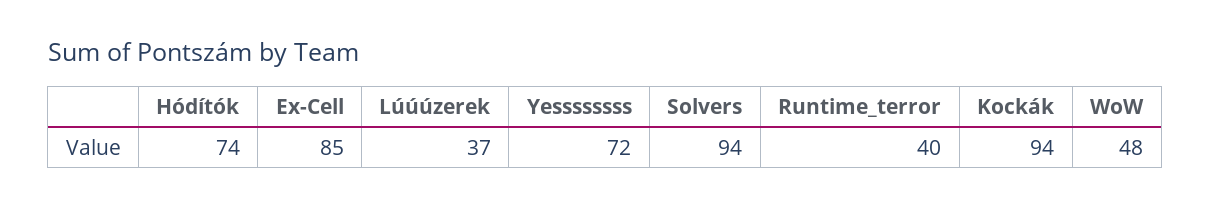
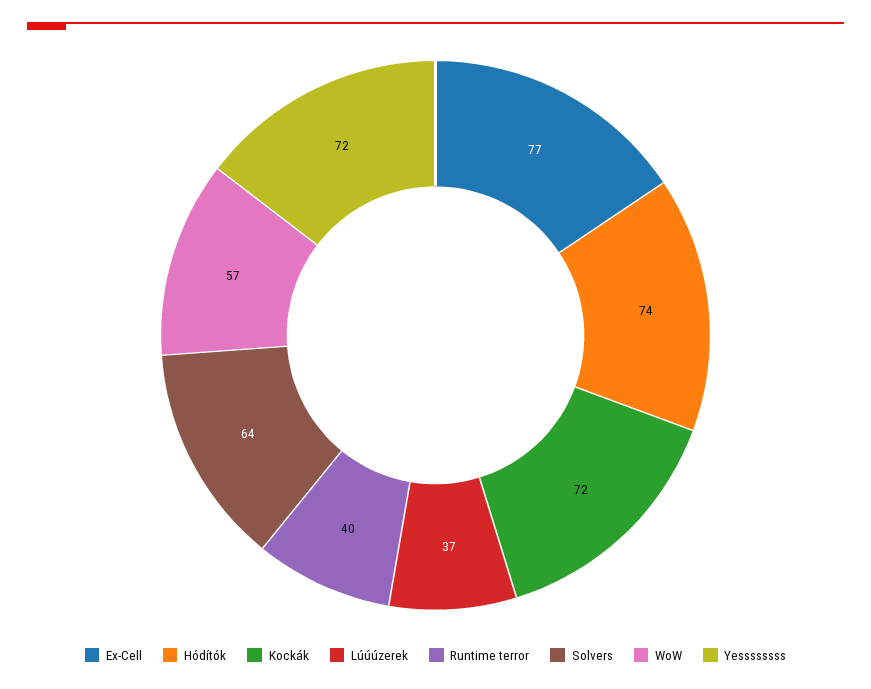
Ex-Cell: 85 -> 77
Solvers: 94 -> 64
Kockák: 94 -> 72
WoW: 48 -> 57

